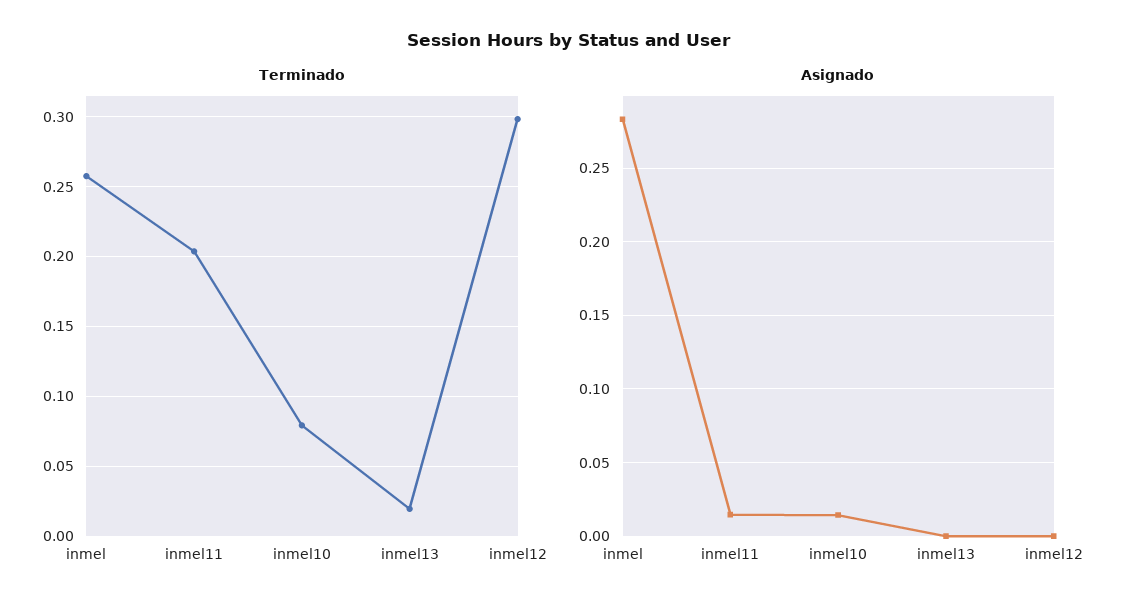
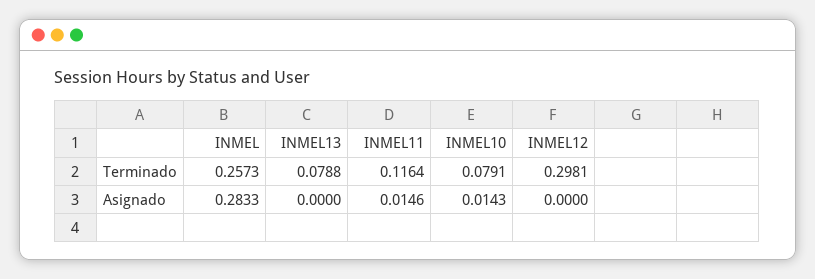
Terminado, inmel11: 0.205 -> 0.1164
Terminado, inmel13: 0.02 -> 0.0788

